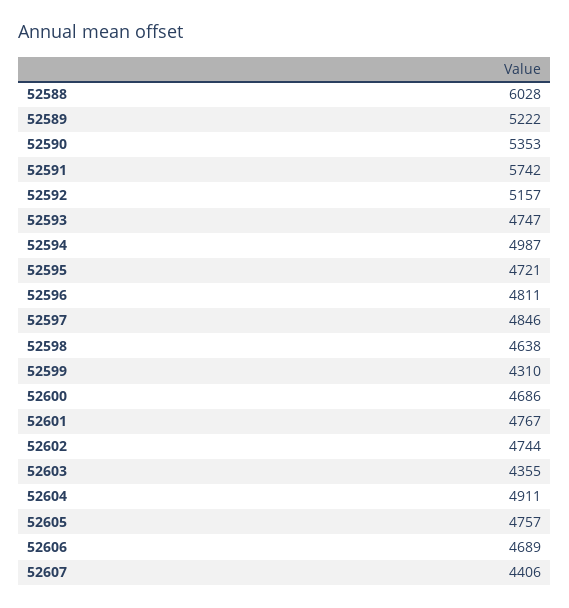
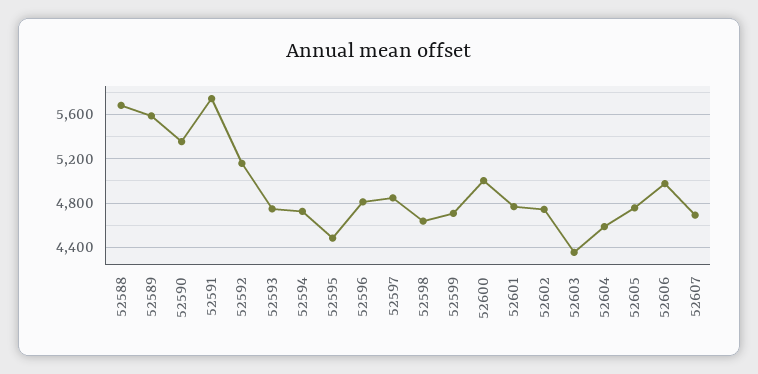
52588: 6028 -> 5700
52589: 5222 -> 5600
52594: 4987 -> 4700
52595: 4721 -> 4500
52599: 4310 -> 4700
52600: 4686 -> 5000
52604: 4911 -> 4600
52606: 4689 -> 5000
52607: 4406 -> 4700

